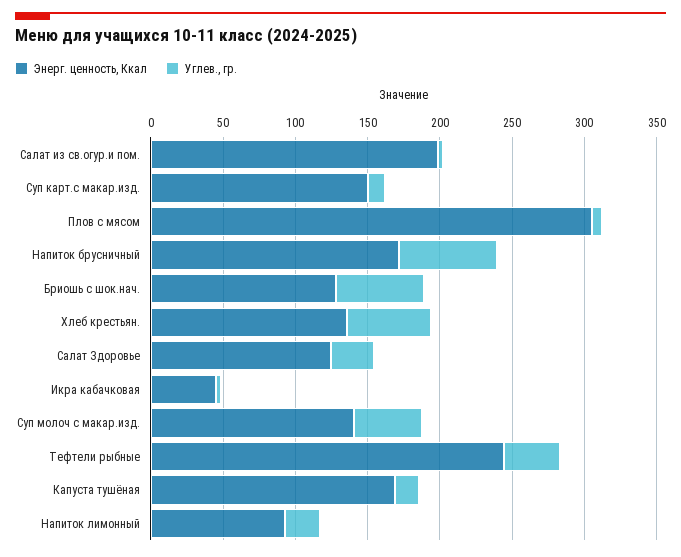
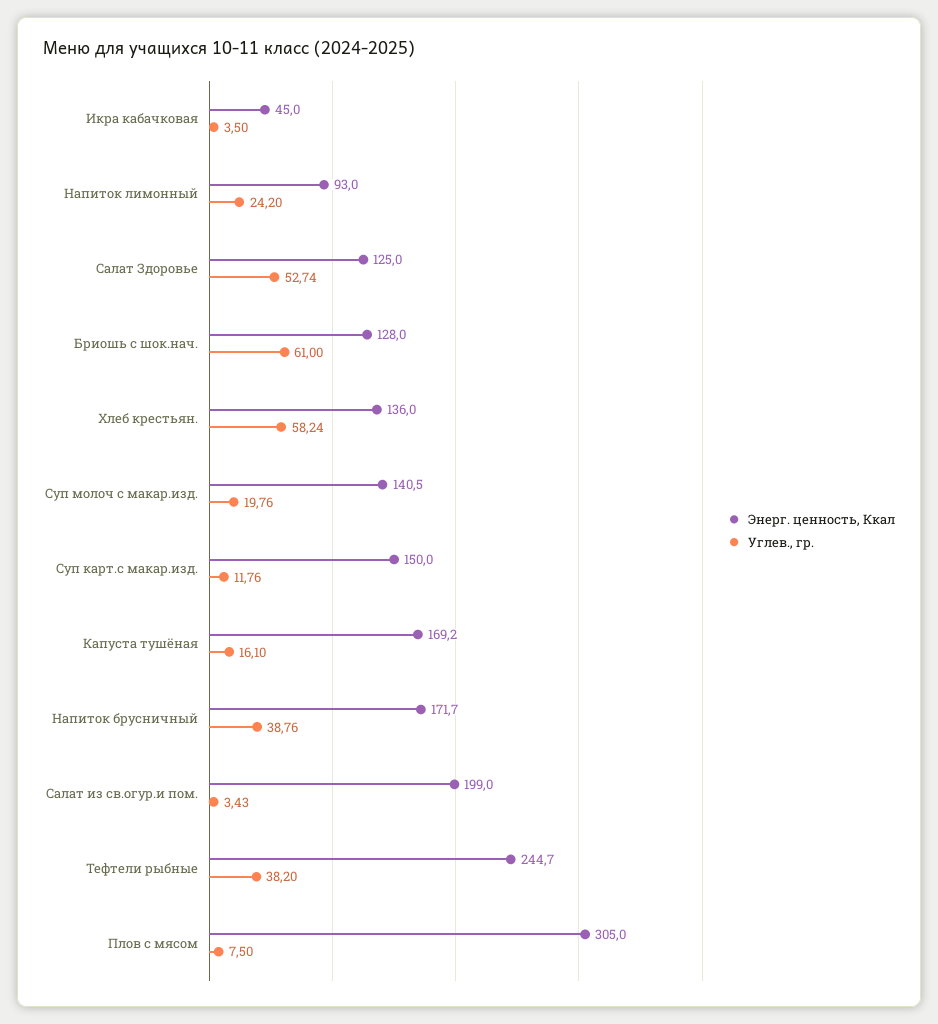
Углев., гр., Напиток брусничный: 70 -> 38.76
Углев., гр., Салат Здоровье: 30 -> 52.74
Углев., гр., Суп молоч с макар.изд.: 50 -> 19.76

